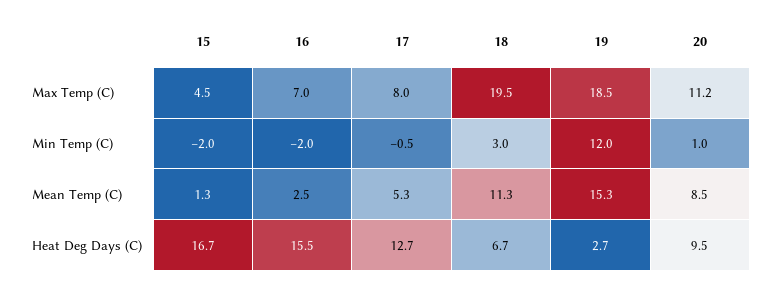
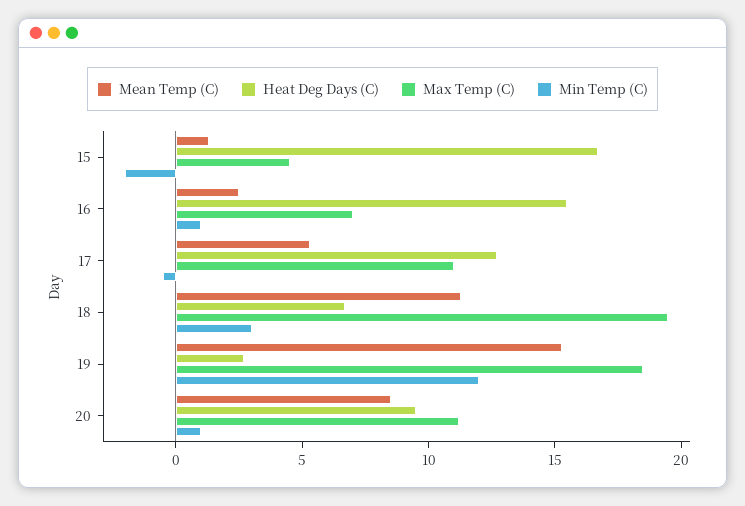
Max Temp (C), 17: 8 -> 11
Min Temp (C), 16: -2 -> 1

